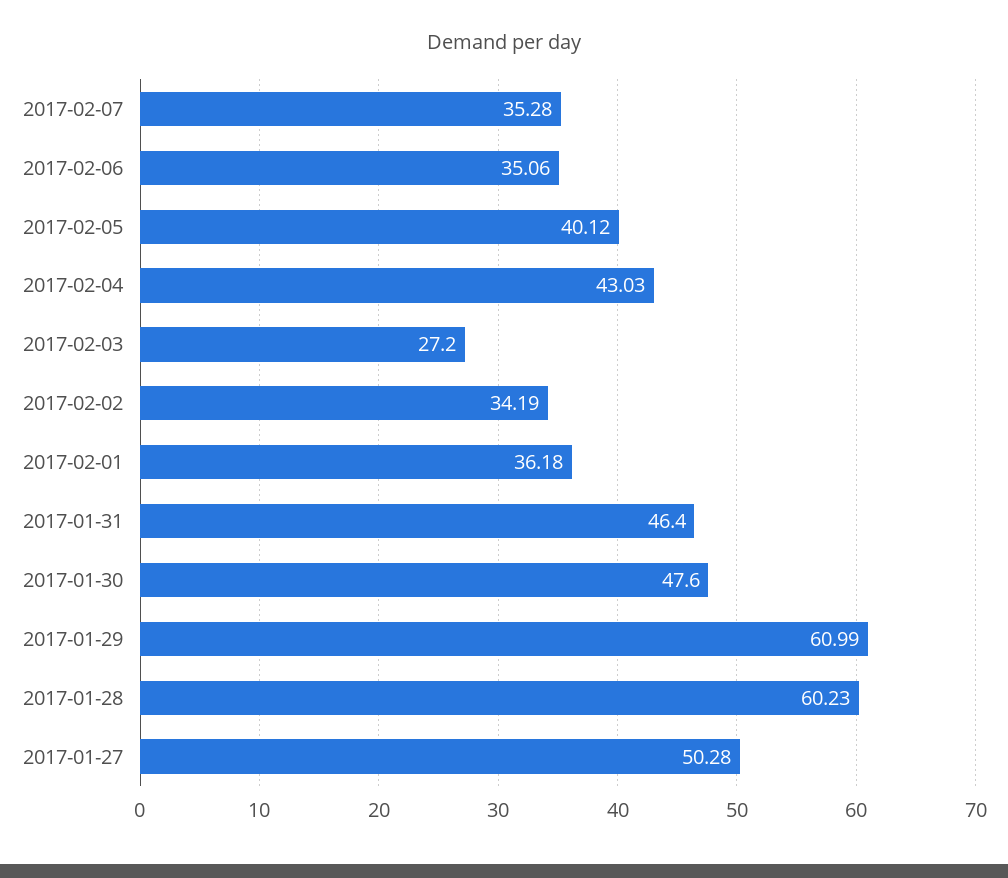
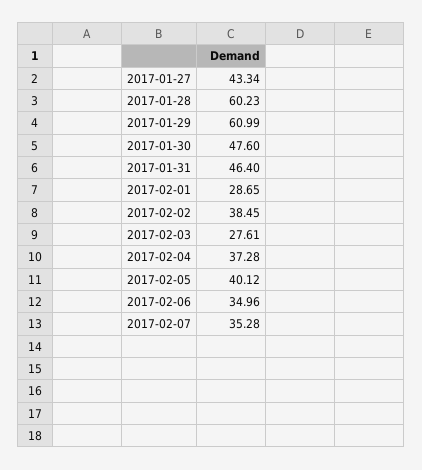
2017-02-06: 35.06 -> 34.96
2017-02-04: 43.03 -> 37.28
2017-02-03: 27.2 -> 27.61
2017-02-02: 34.19 -> 38.45
2017-02-01: 36.18 -> 28.65
2017-01-27: 50.28 -> 43.34

